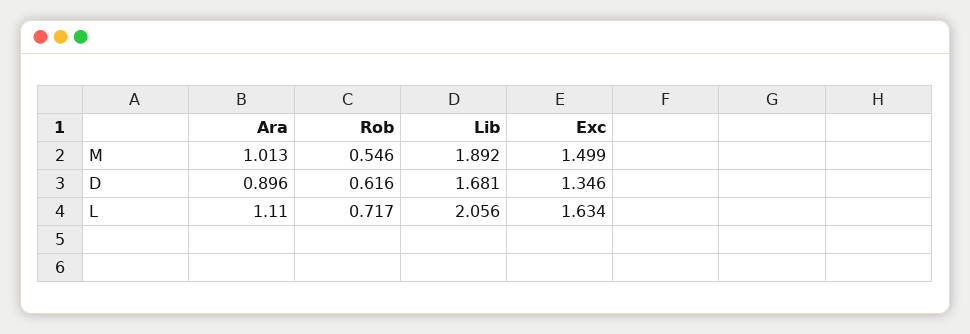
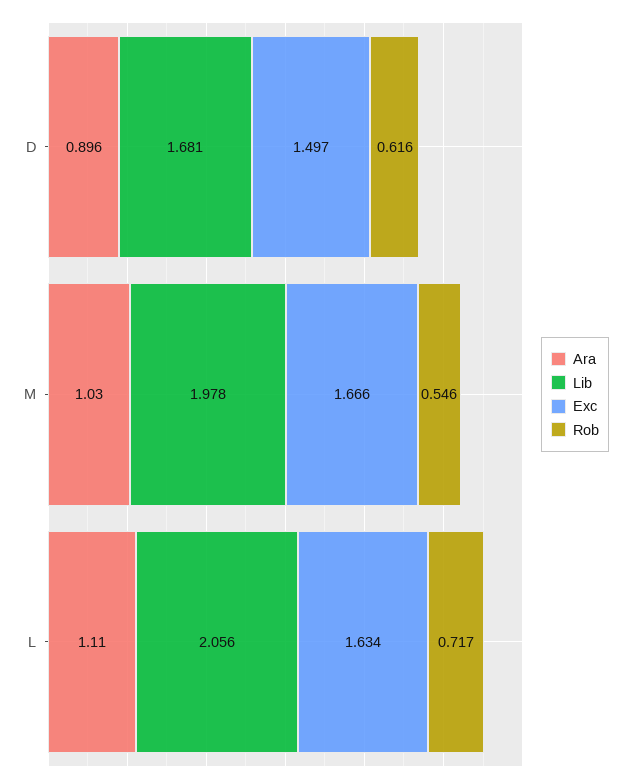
Ara, M: 1.013 -> 1.03
Lib, M: 1.892 -> 1.978
Exc, M: 1.499 -> 1.666
Exc, D: 1.346 -> 1.497

